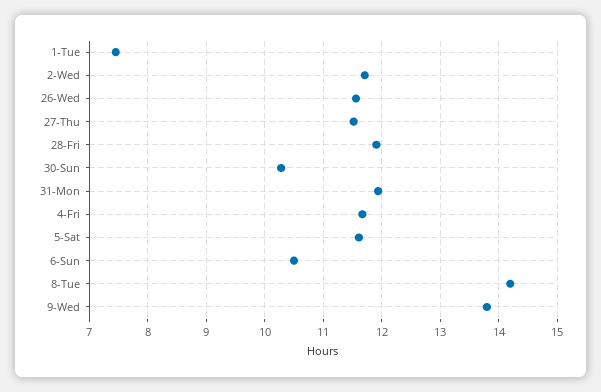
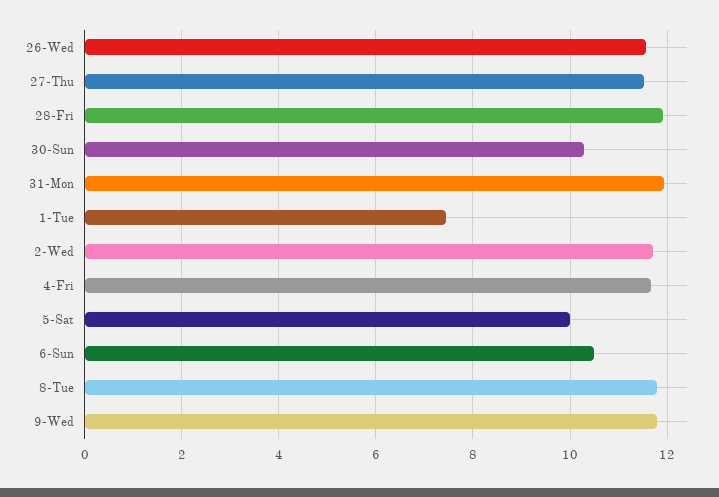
5-Sat: 11.6 -> 10
8-Tue: 14.2 -> 11.8
9-Wed: 13.8 -> 11.8

